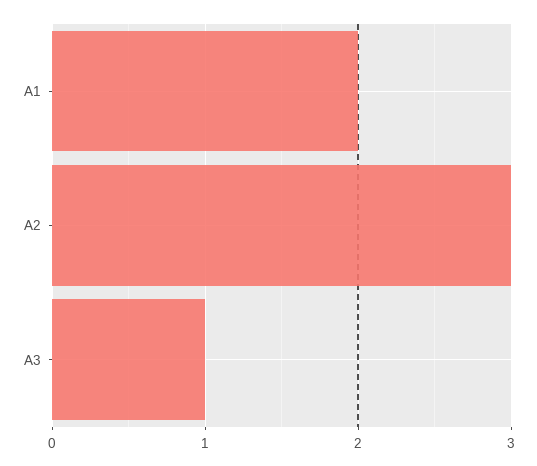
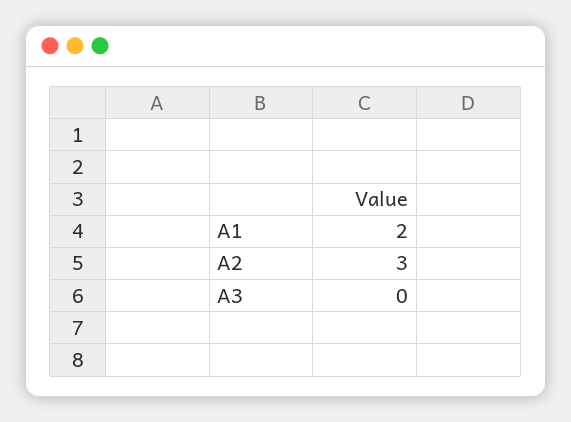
А3: 1 -> 0

